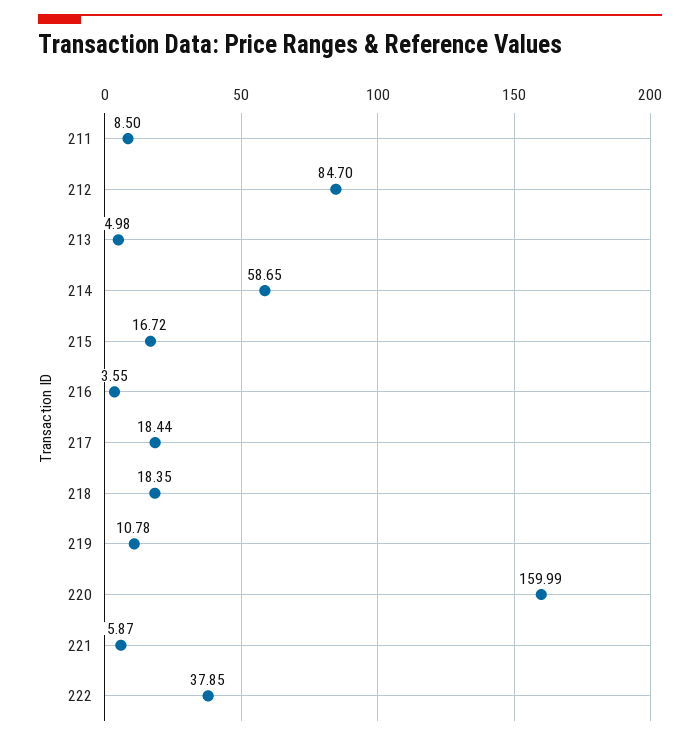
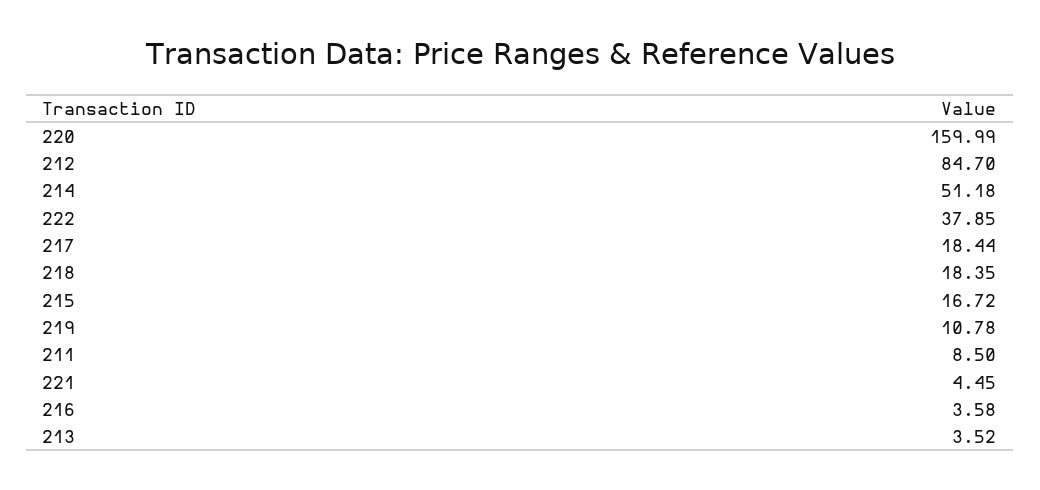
213: 4.98 -> 3.52
214: 58.65 -> 51.18
216: 3.55 -> 3.58
221: 5.87 -> 4.45

